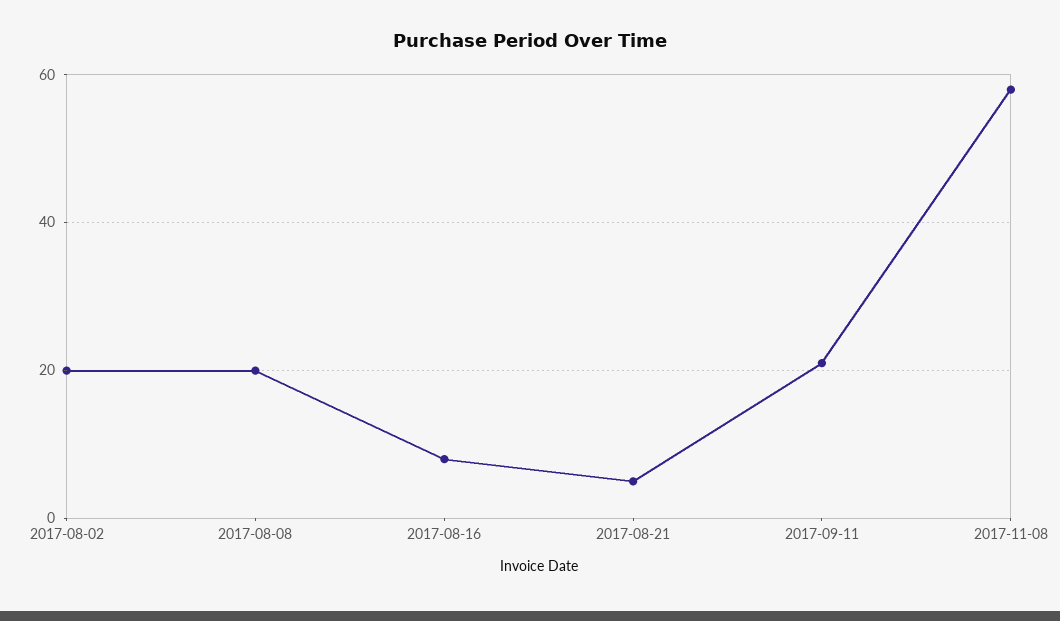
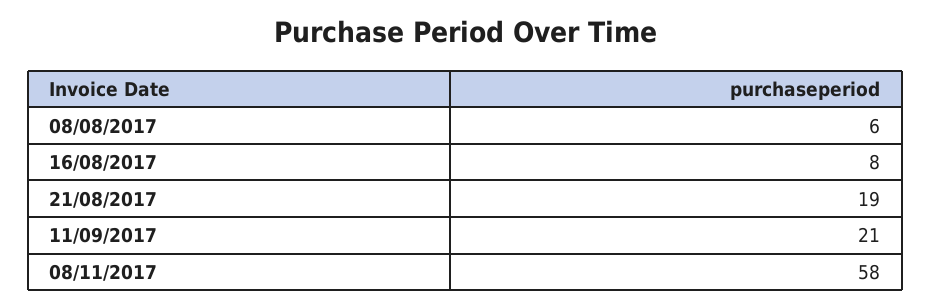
2017-08-02: 20 -> none
2017-08-08: 20 -> 6
2017-08-21: 5 -> 19

